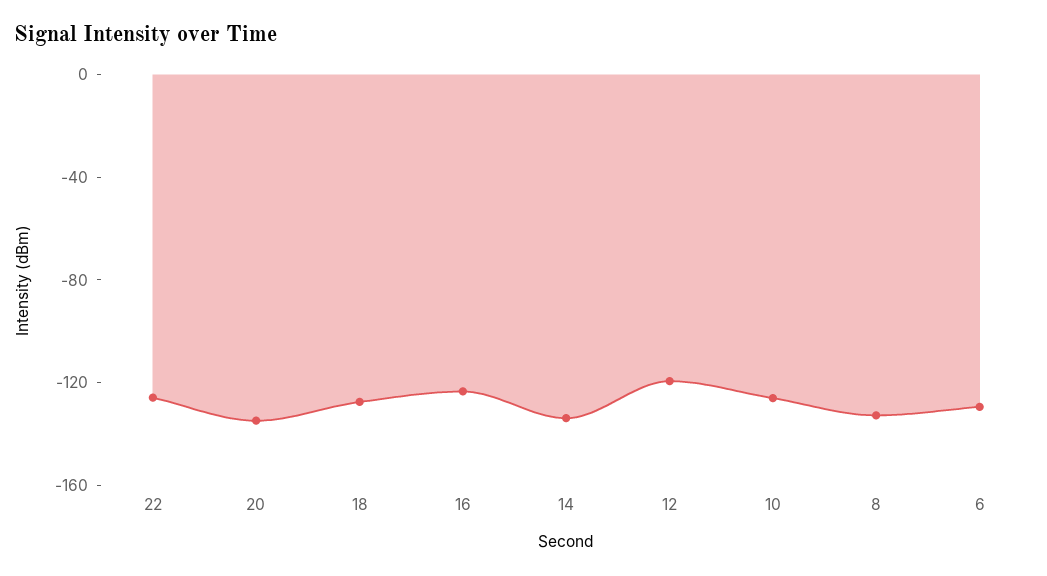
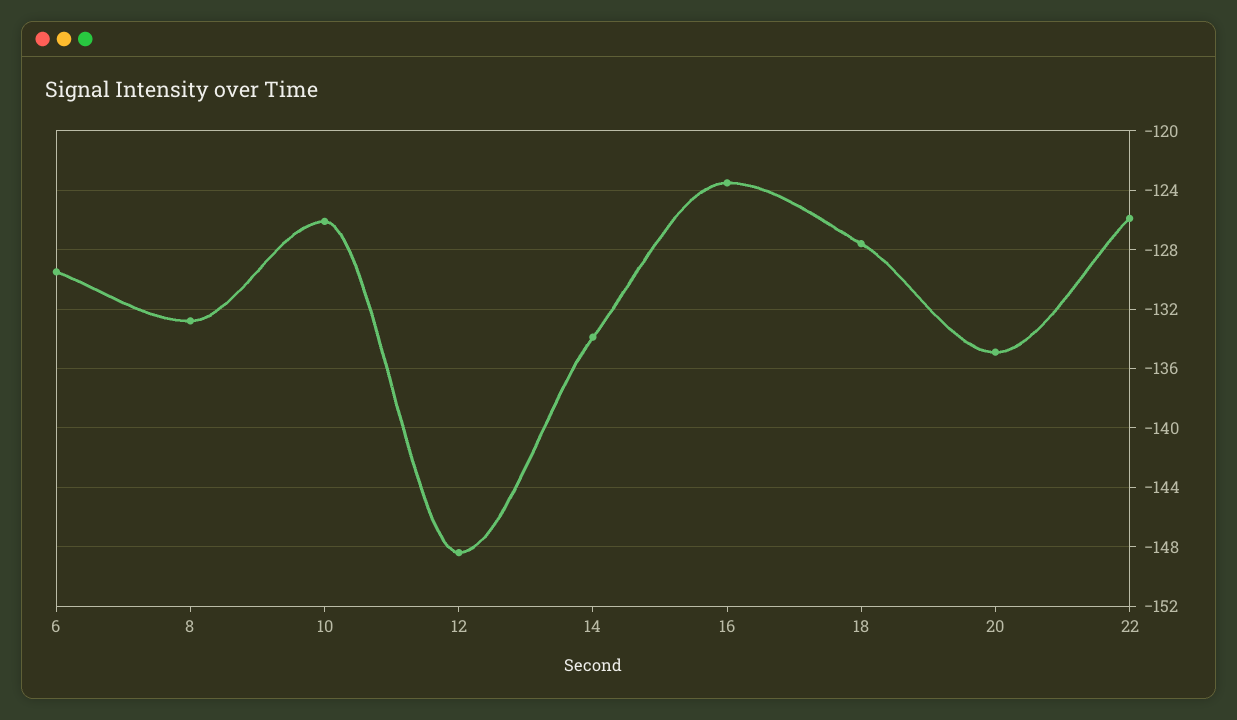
12: -120 -> -148.5

